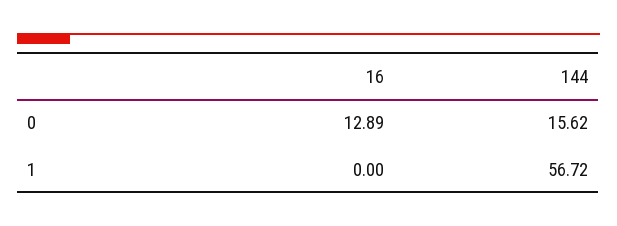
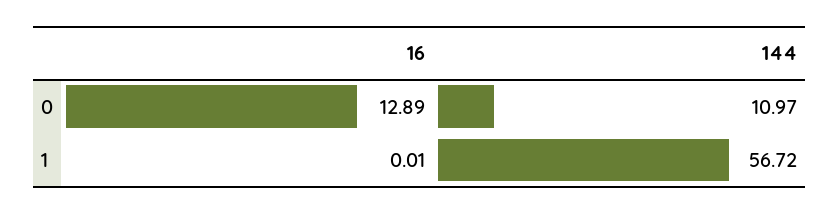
144, 0: 15.62 -> 10.97
16, 1: 0 -> 0.01

